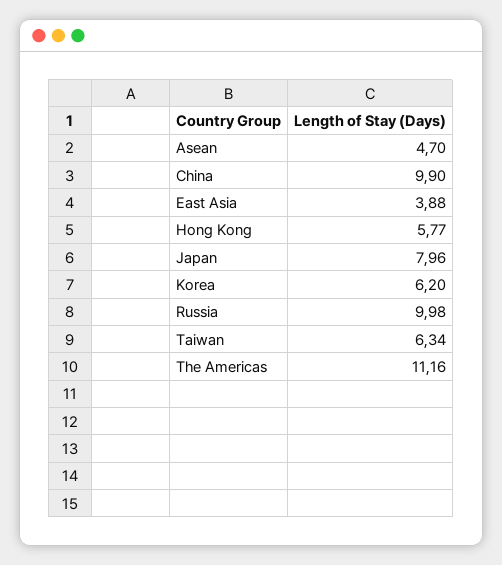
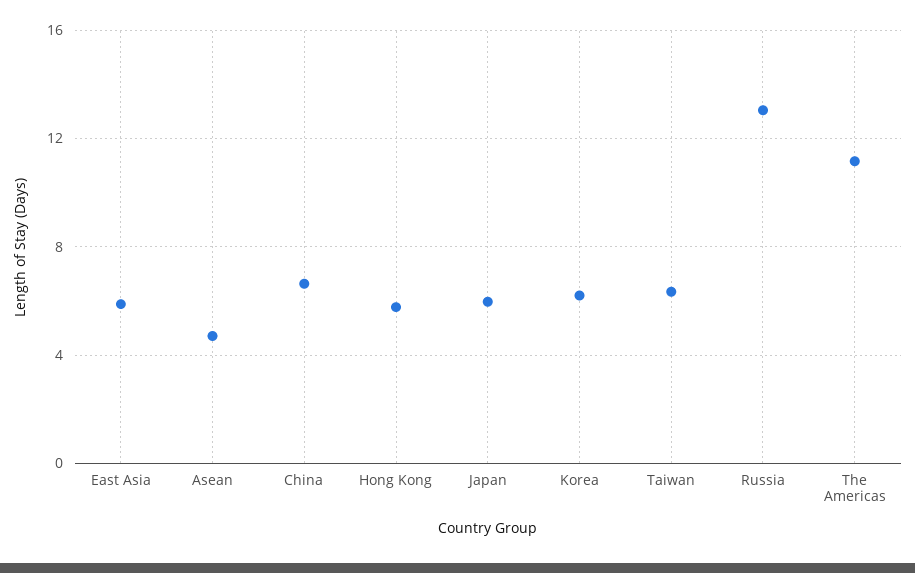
China: 9.9 -> 6.5
East Asia: 3.88 -> 6
Japan: 7.96 -> 6
Russia: 9.98 -> 13

